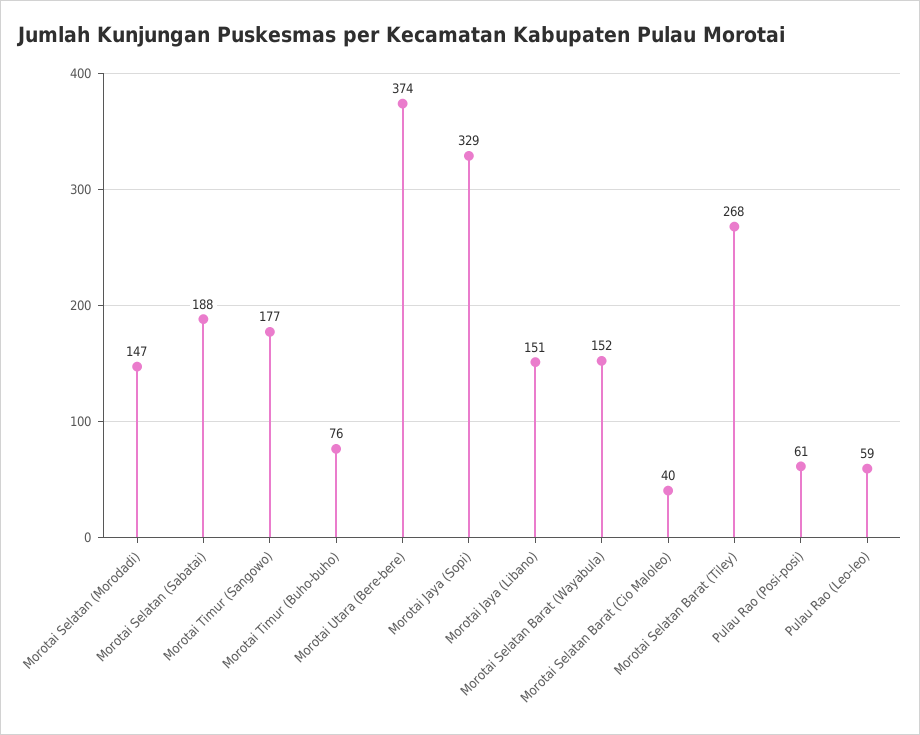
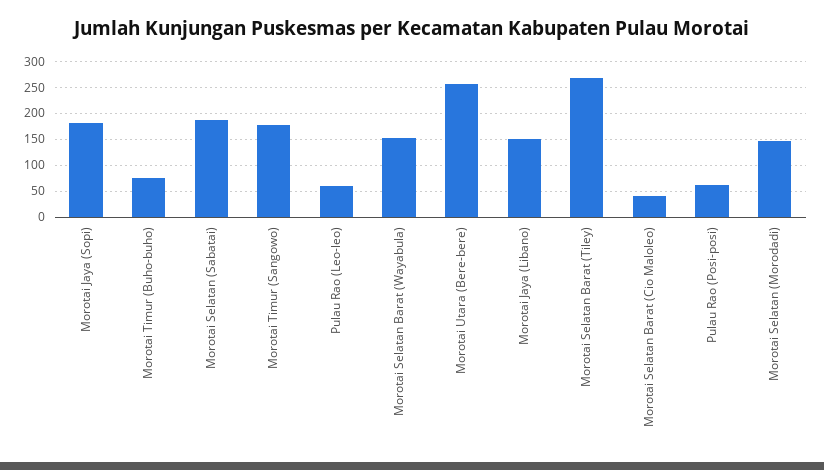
Morotai Utara (Bere-bere): 374 -> 250
Morotai Jaya (Sopi): 329 -> 175

